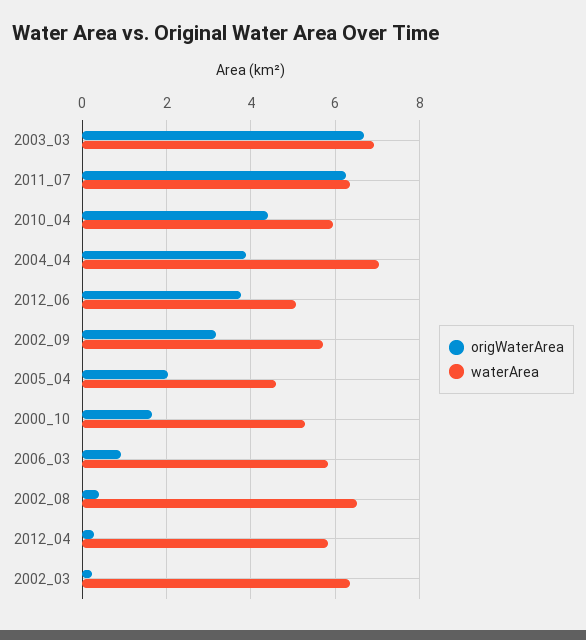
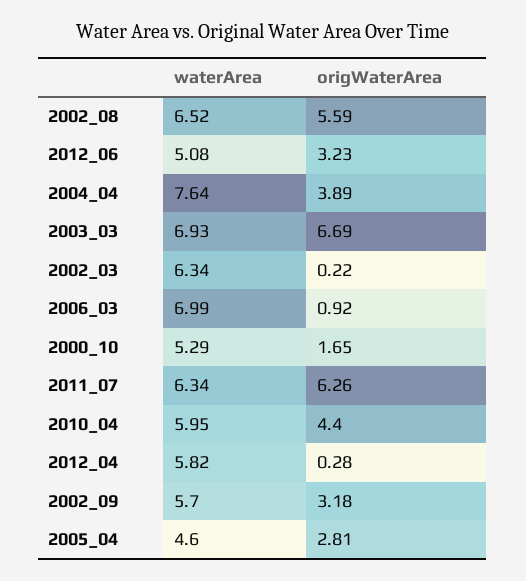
waterArea, 2004_04: 7 -> 7.64
origWaterArea, 2012_06: 3.8 -> 3.23
origWaterArea, 2005_04: 2 -> 2.81
waterArea, 2006_03: 5.8 -> 6.99
origWaterArea, 2002_08: 0.4 -> 5.59

